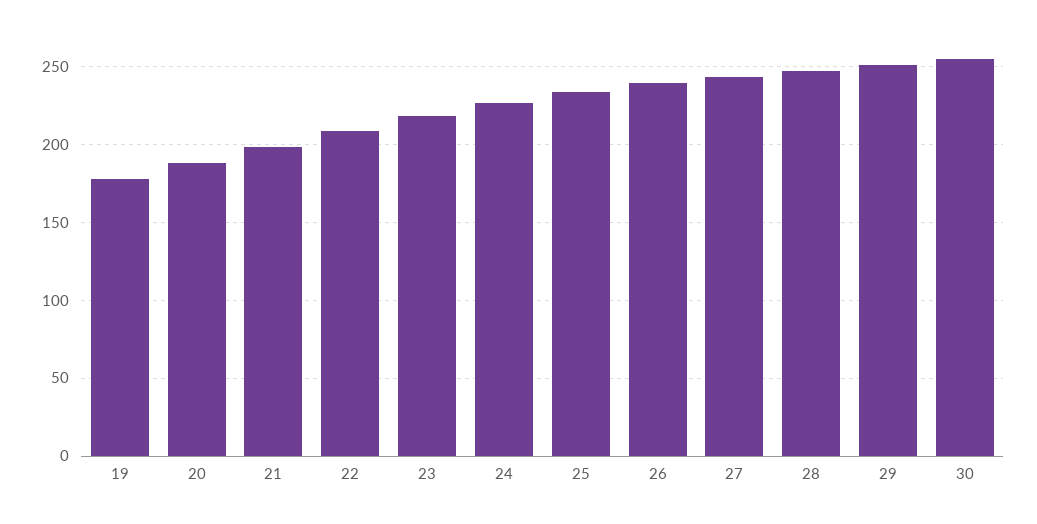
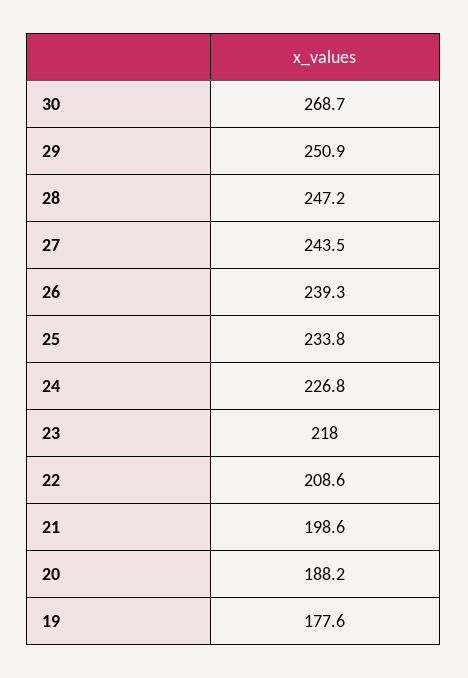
30: 255 -> 268.7

